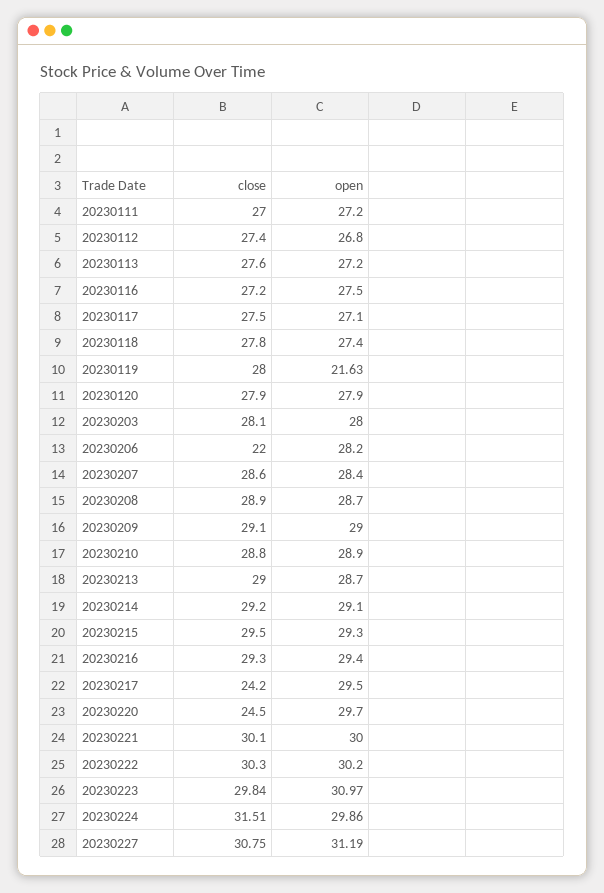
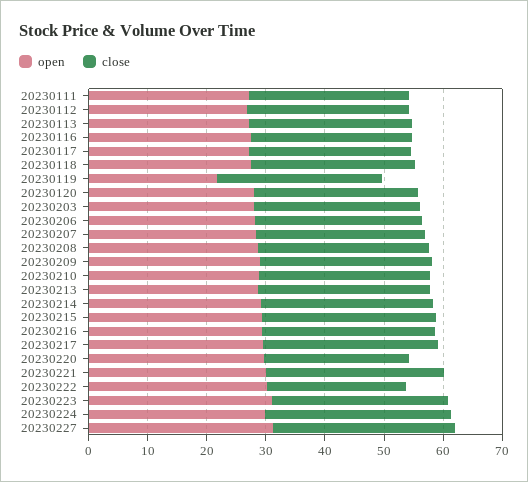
close, 20230206: 22 -> 28
close, 20230217: 24.2 -> 30
close, 20230222: 30.3 -> 24

